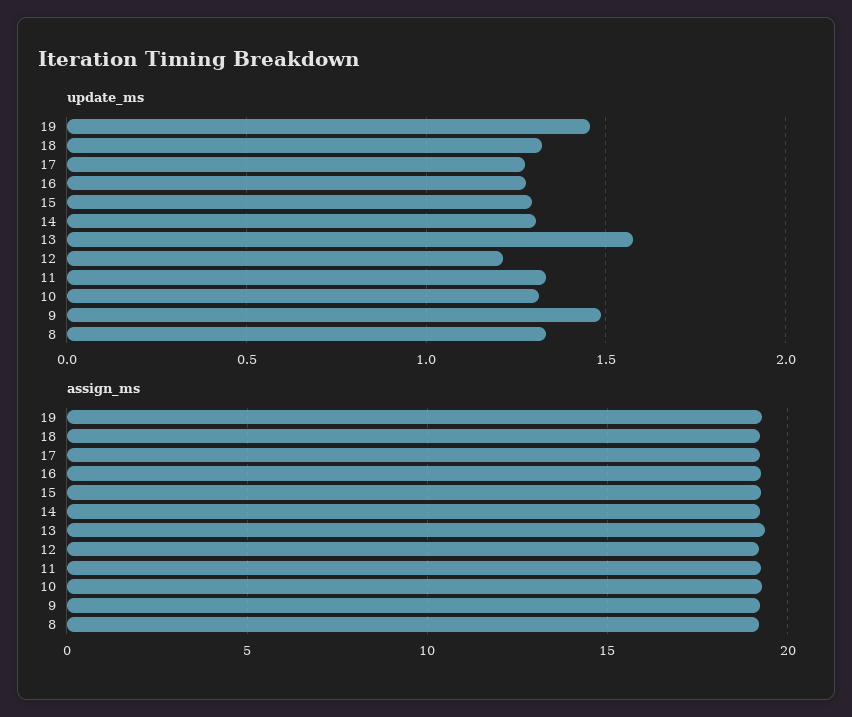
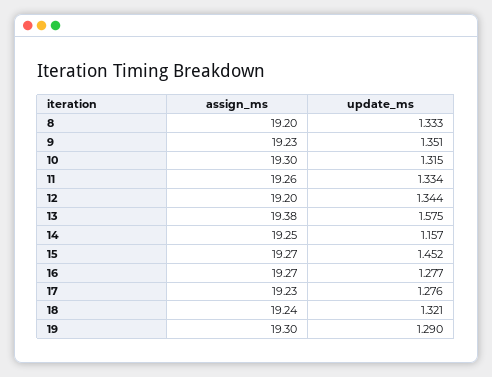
update_ms, 19: 1.45 -> 1.29
update_ms, 15: 1.3 -> 1.452
update_ms, 14: 1.3 -> 1.157
update_ms, 12: 1.2 -> 1.344
update_ms, 9: 1.5 -> 1.351

